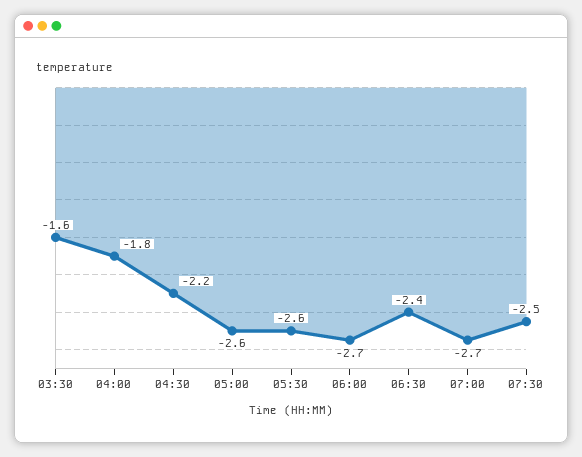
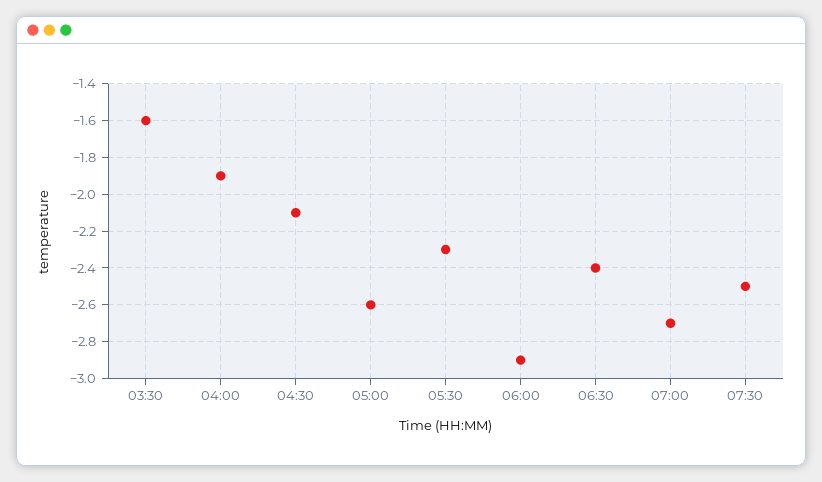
04:00: -1.8 -> -1.9
04:30: -2.2 -> -2.1
05:30: -2.6 -> -2.3
06:00: -2.7 -> -2.9

